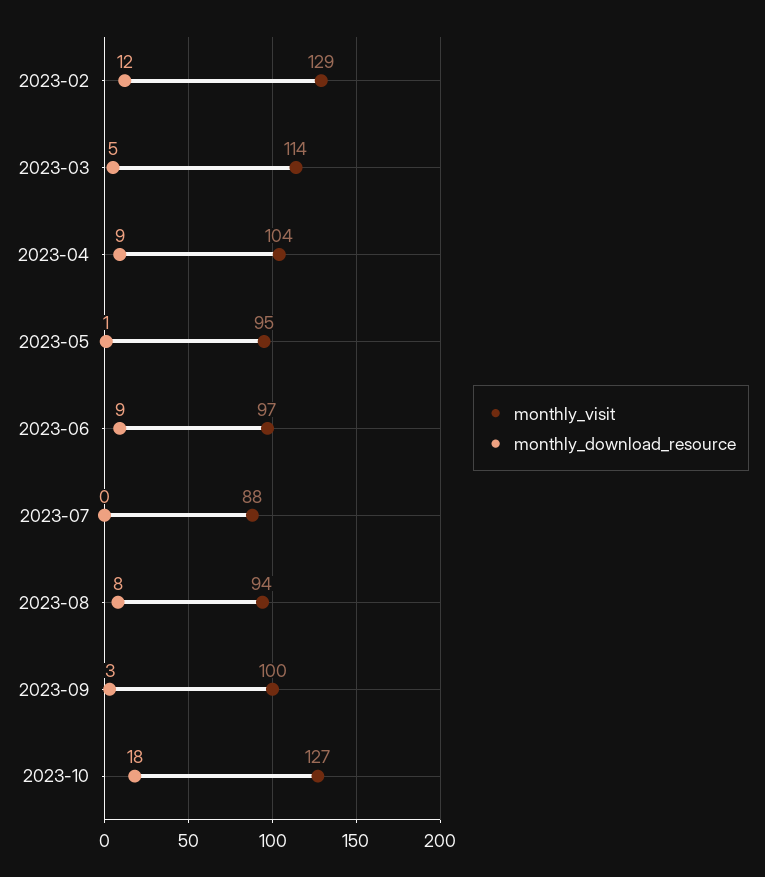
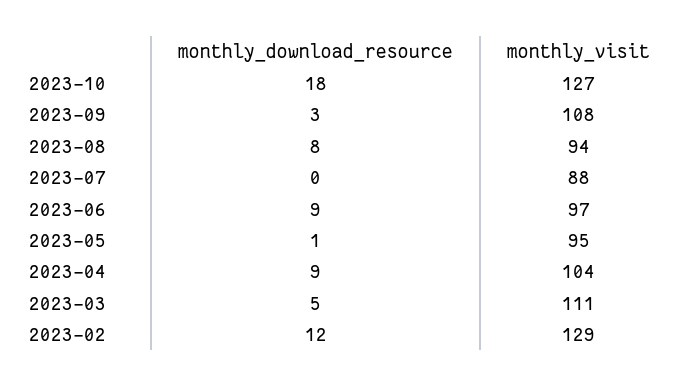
monthly_visit, 2023-03: 114 -> 111
monthly_visit, 2023-09: 100 -> 108

